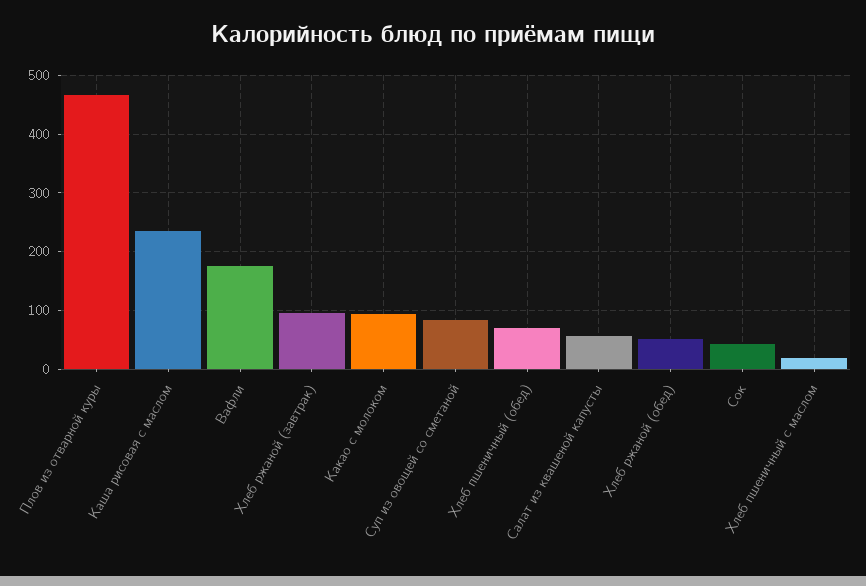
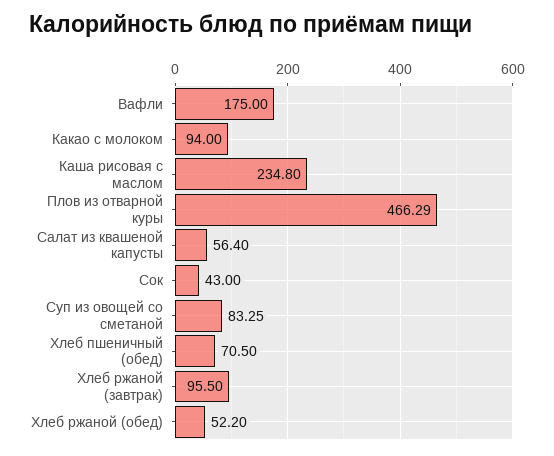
Хлеб пшеничный с маслом: 20 -> none

